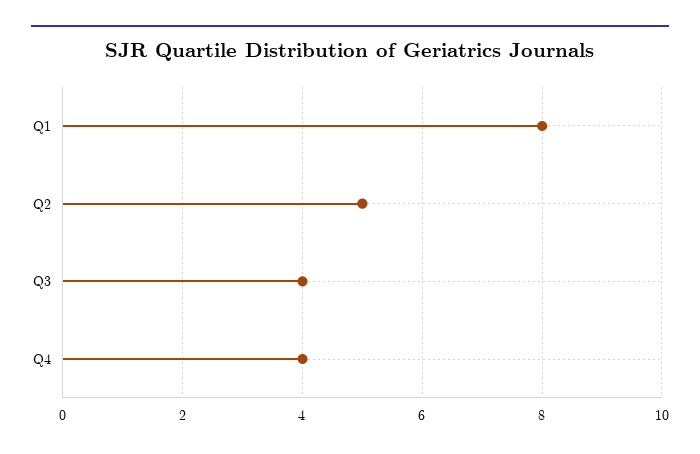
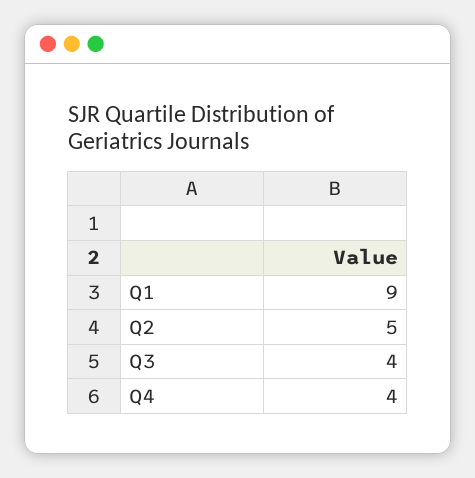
Q1: 8 -> 9

